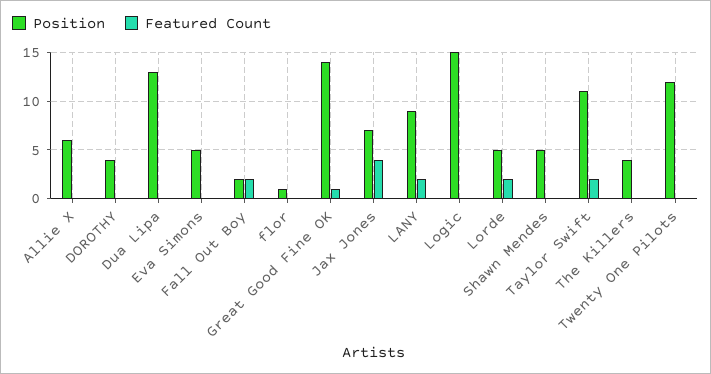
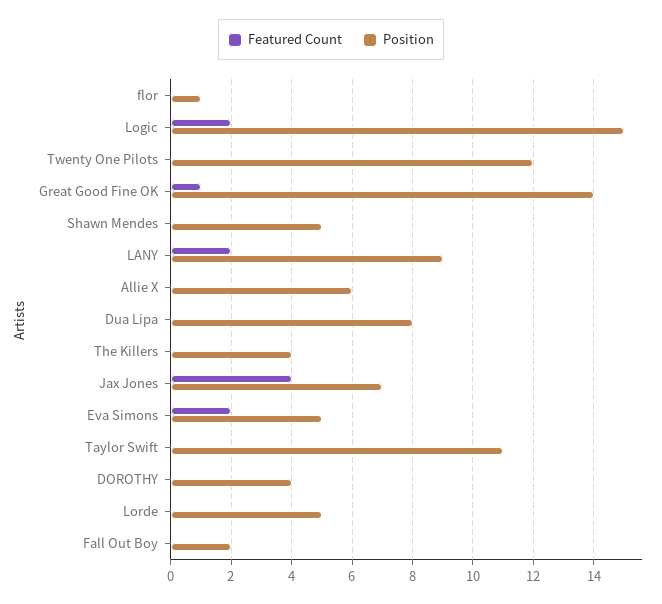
Position, Dua Lipa: 13 -> 8
Featured Count, Eva Simons: 0 -> 2
Featured Count, Fall Out Boy: 2 -> 0
Featured Count, Logic: 0 -> 2
Featured Count, Lorde: 2 -> 0
Featured Count, Taylor Swift: 2 -> 0

